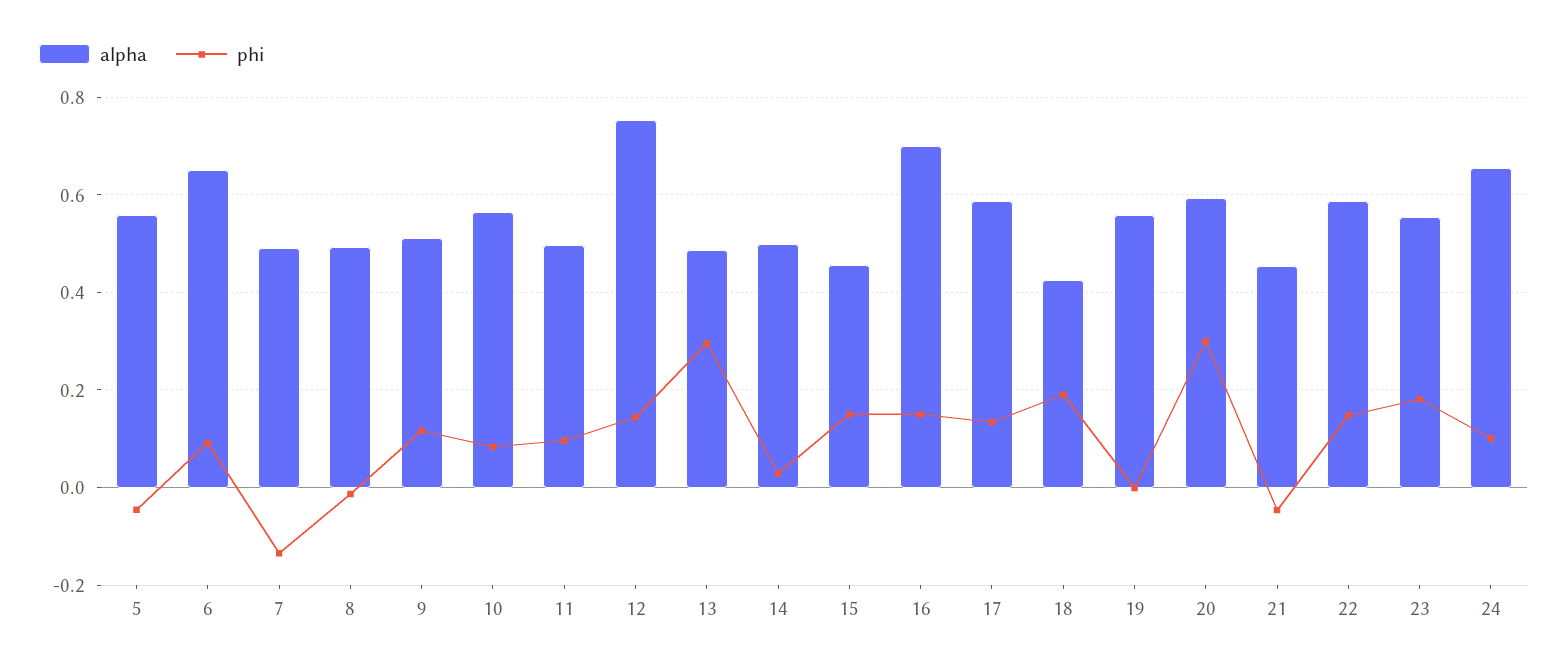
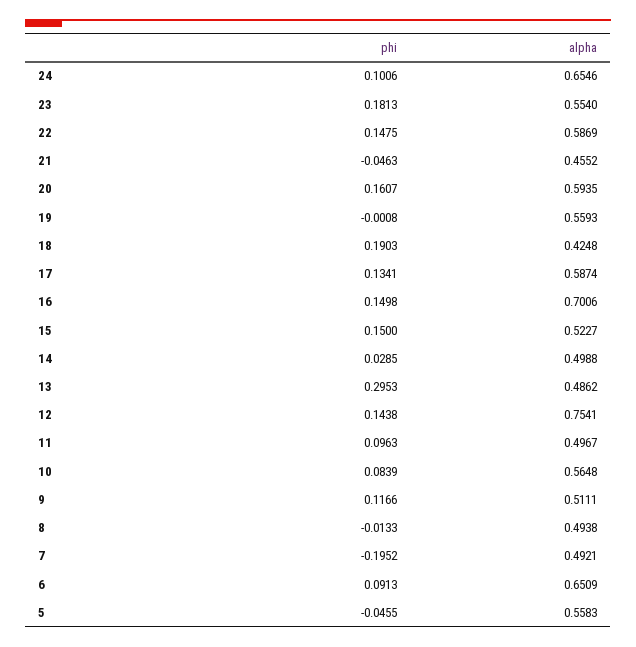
phi, 7: -0.14 -> -0.1952
alpha, 15: 0.46 -> 0.5227
phi, 20: 0.3 -> 0.1607

